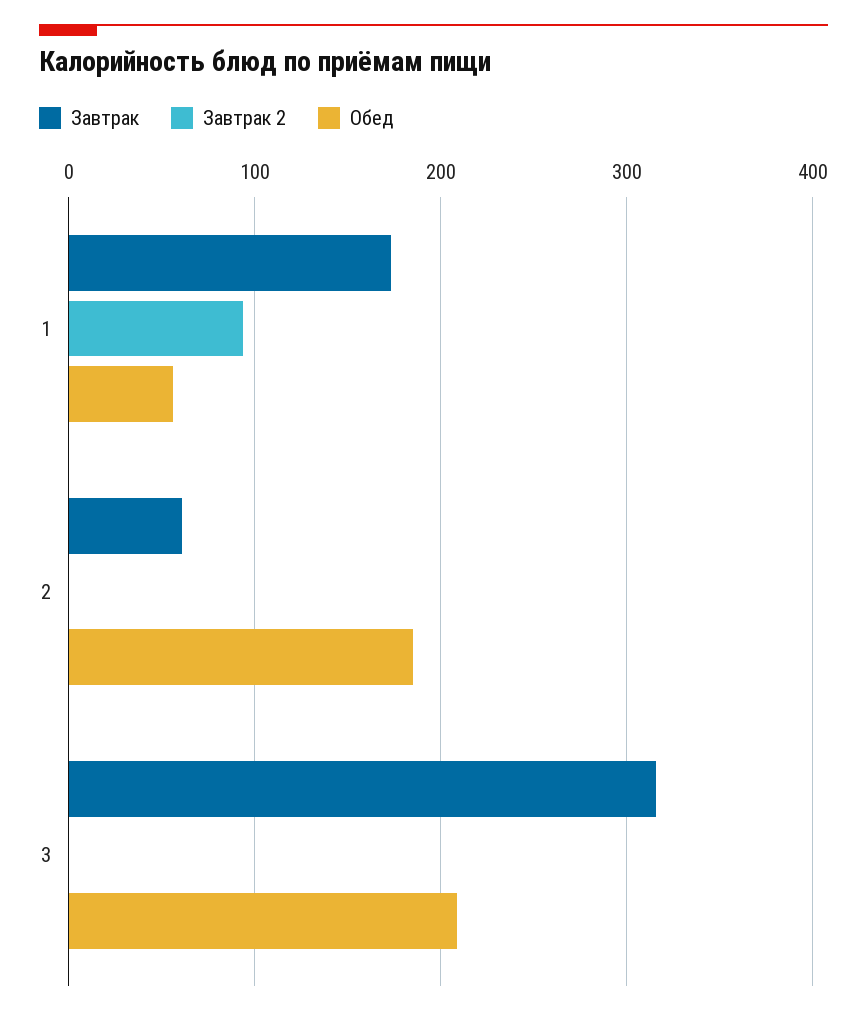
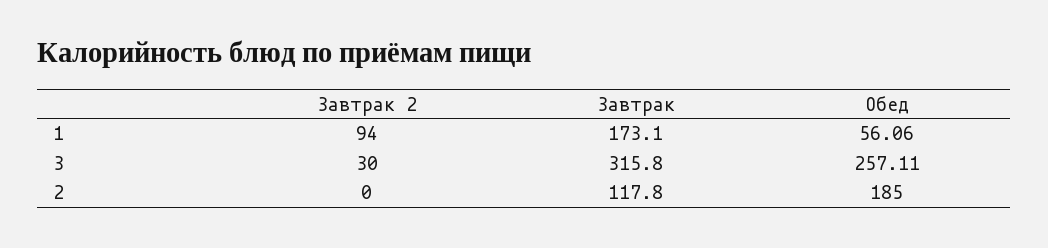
Завтрак, 2: 60 -> 117.8
Завтрак 2, 3: 0 -> 30
Обед, 3: 210 -> 257.11

